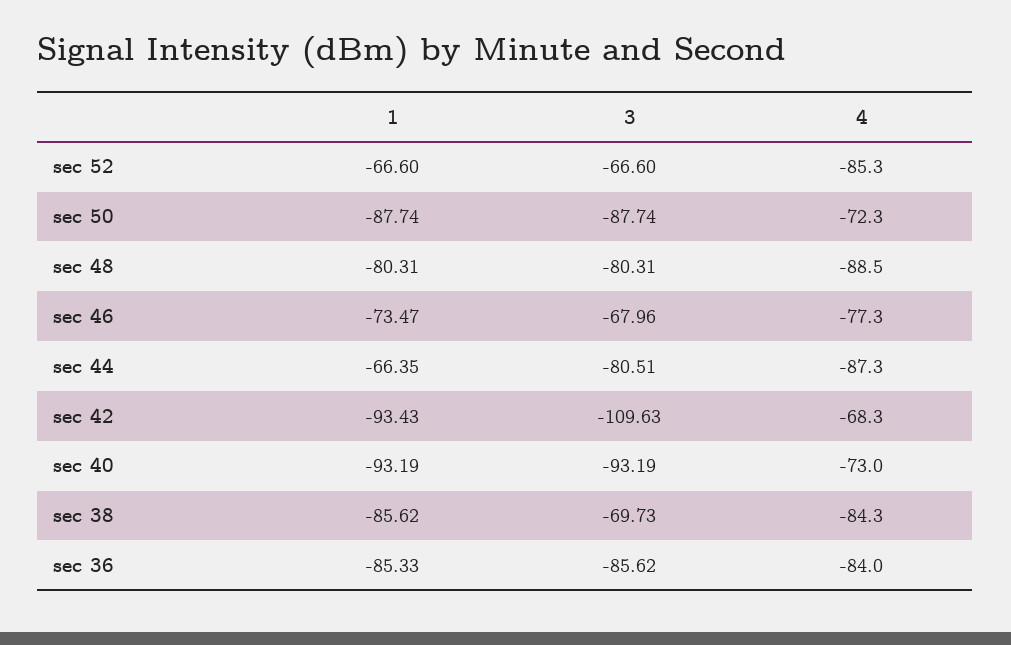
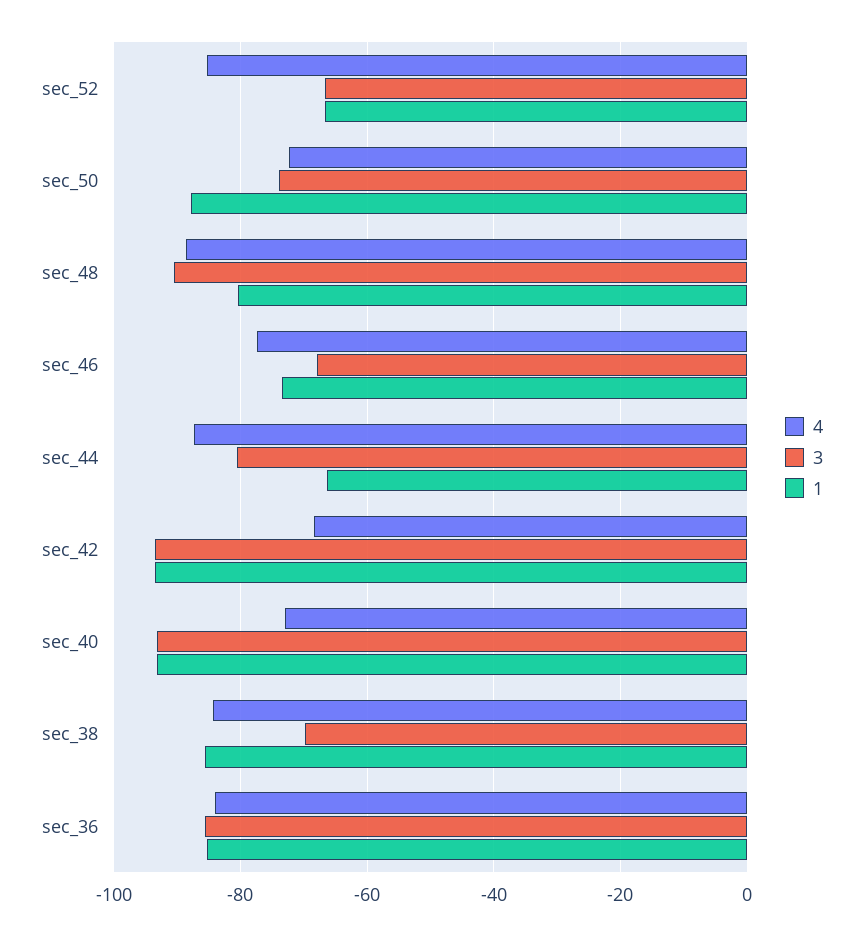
3, sec 50: -87.74 -> -74
3, sec 48: -80.31 -> -90
3, sec 42: -109.63 -> -94

